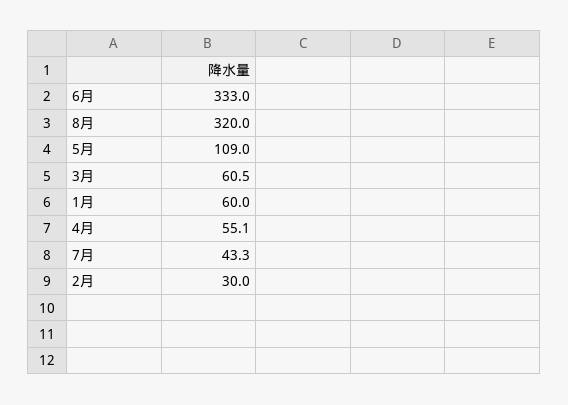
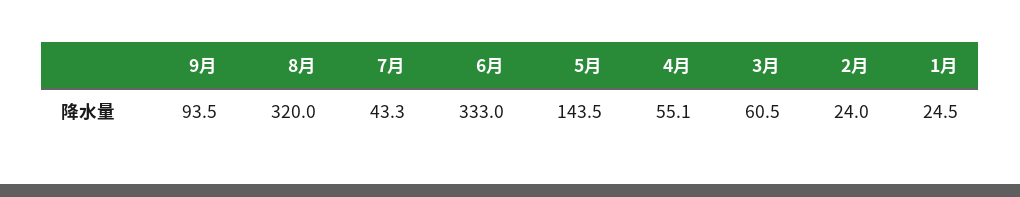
5月: 109 -> 143.5
1月: 60 -> 24.5
2月: 30 -> 24
9月: none -> 93.5

